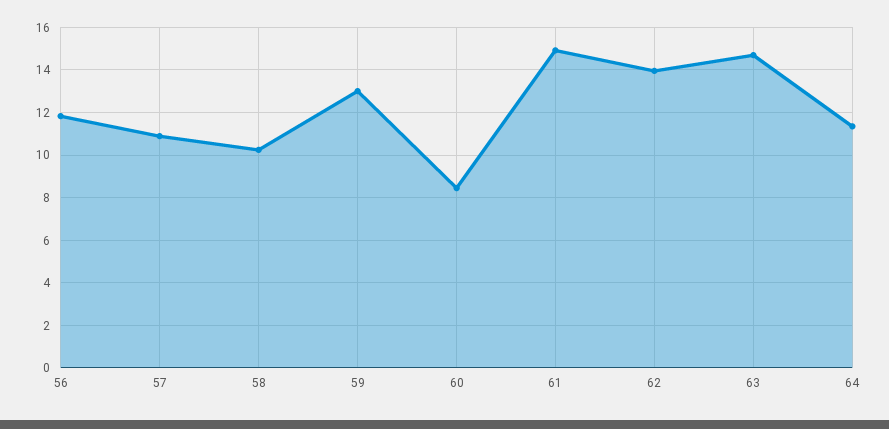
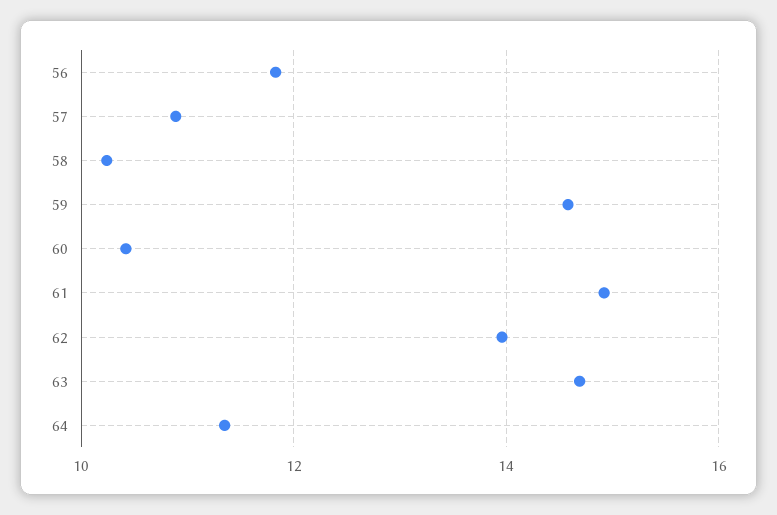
59: 13 -> 14.6
60: 8.5 -> 10.4

